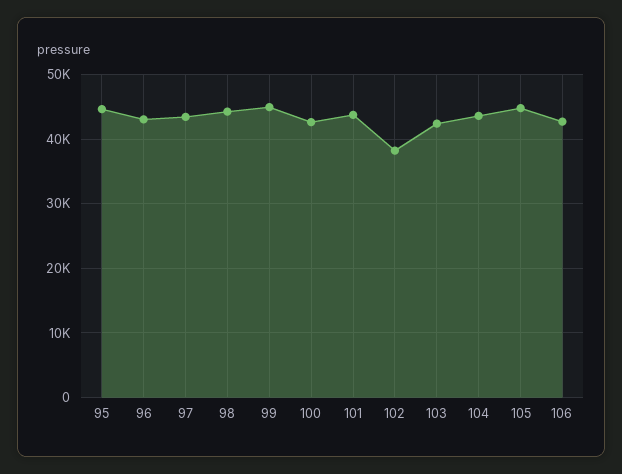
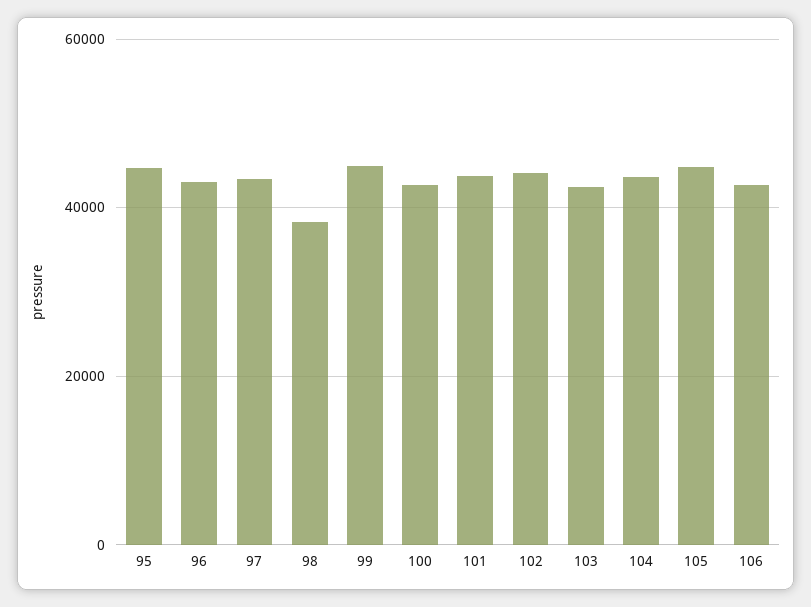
98: 44000 -> 38000
102: 38000 -> 44000

